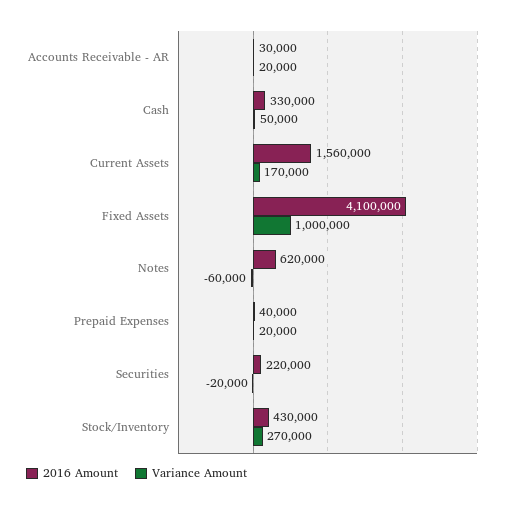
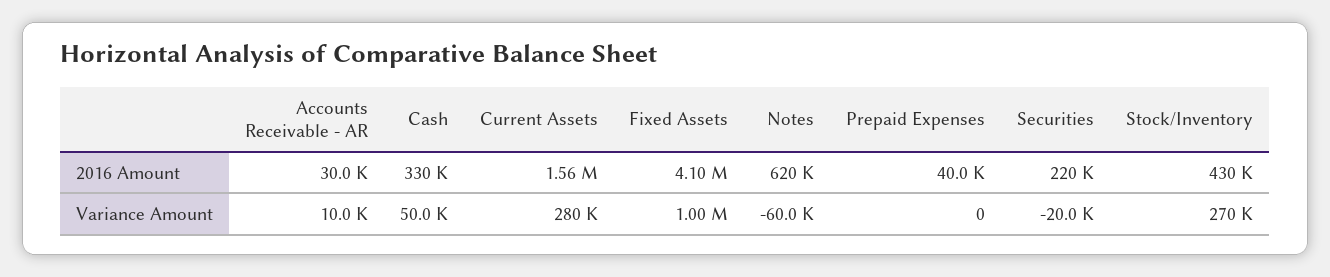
Variance Amount, Accounts Receivable - AR: 20000 -> 10000
Variance Amount, Current Assets: 170000 -> 280000
Variance Amount, Prepaid Expenses: 20000 -> 0

